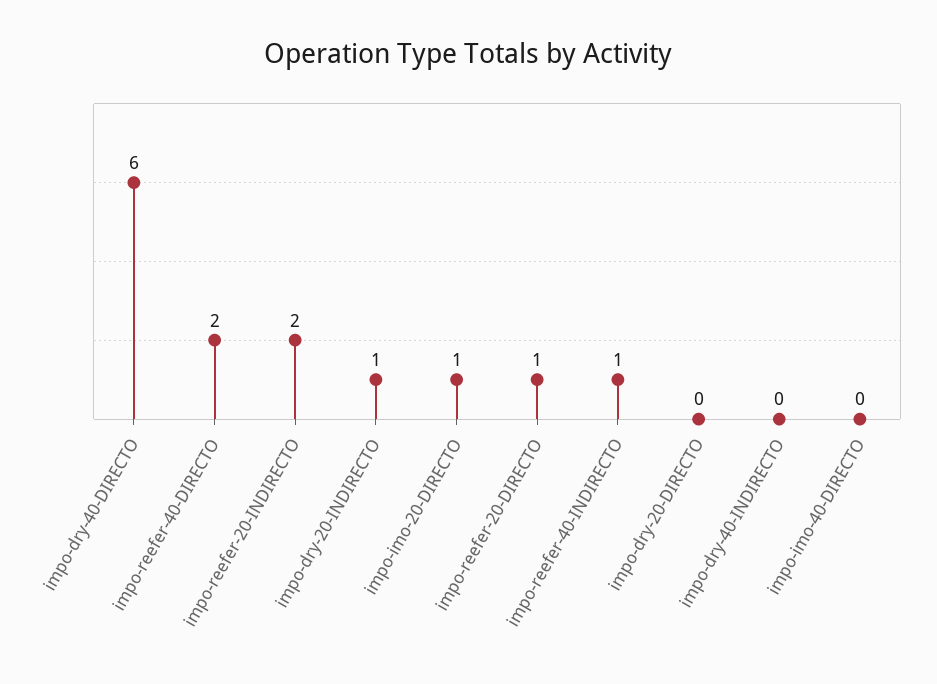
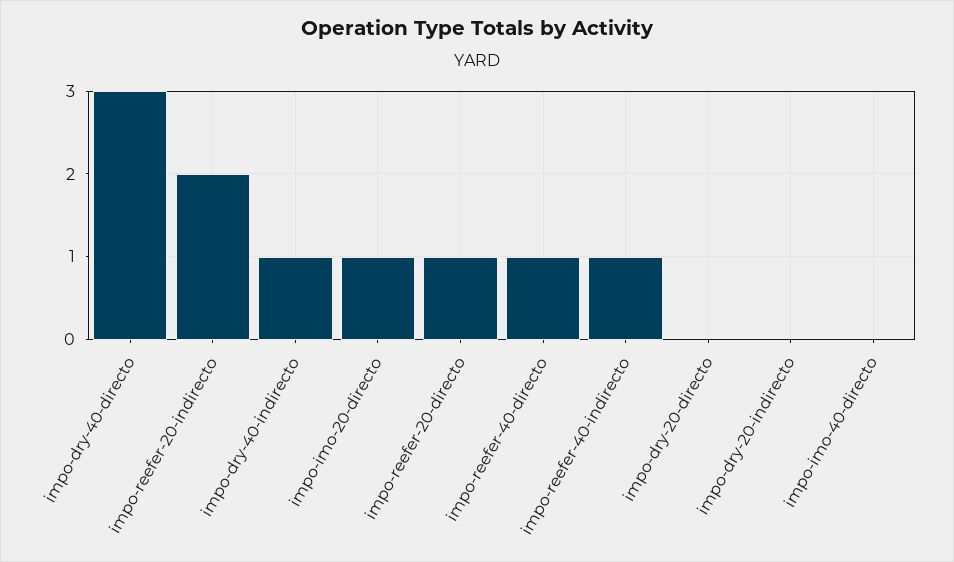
impo-dry-40-DIRECTO: 6 -> 3
impo-reefer-40-DIRECTO: 2 -> 1
impo-dry-20-INDIRECTO: 1 -> 0
impo-dry-40-INDIRECTO: 0 -> 1

